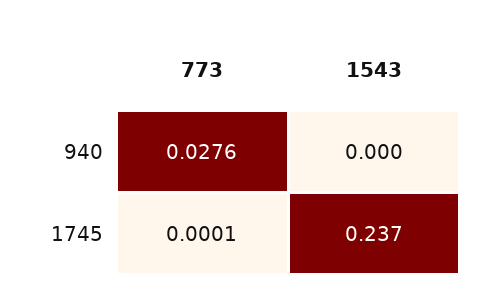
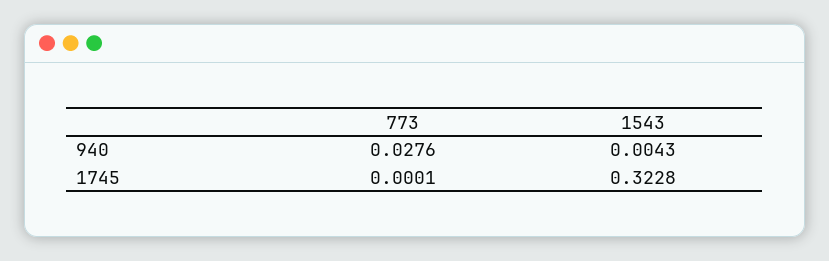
1543, 940: 0 -> 0.0043
1543, 1745: 0.237 -> 0.3228

